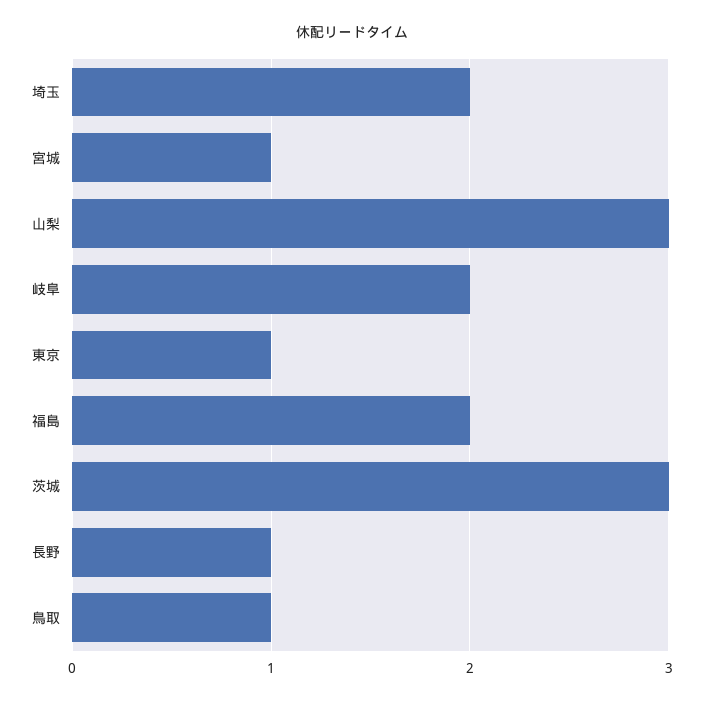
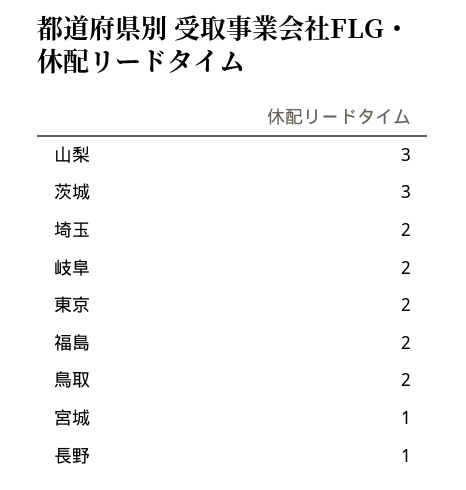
東京: 1 -> 2
鳥取: 1 -> 2

